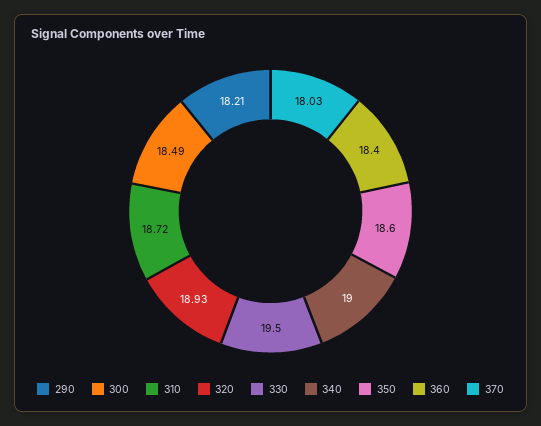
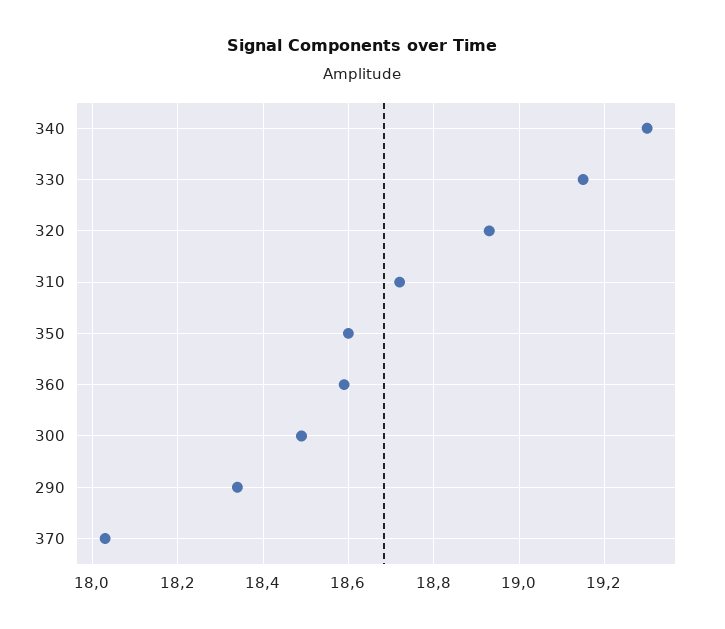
290: 18.21 -> 18.35
330: 19.5 -> 19.15
340: 19 -> 19.3
360: 18.4 -> 18.6

